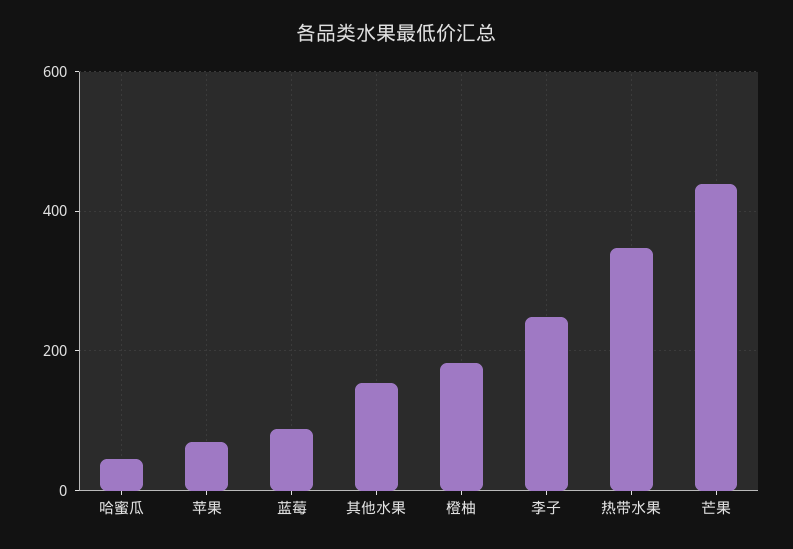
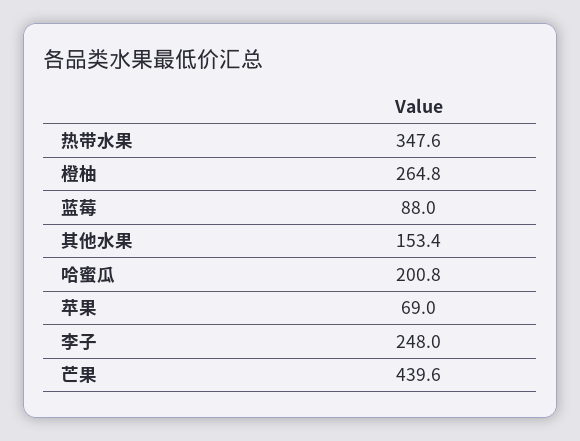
哈蜜瓜: 40 -> 200.8
橙柚: 180 -> 264.8

